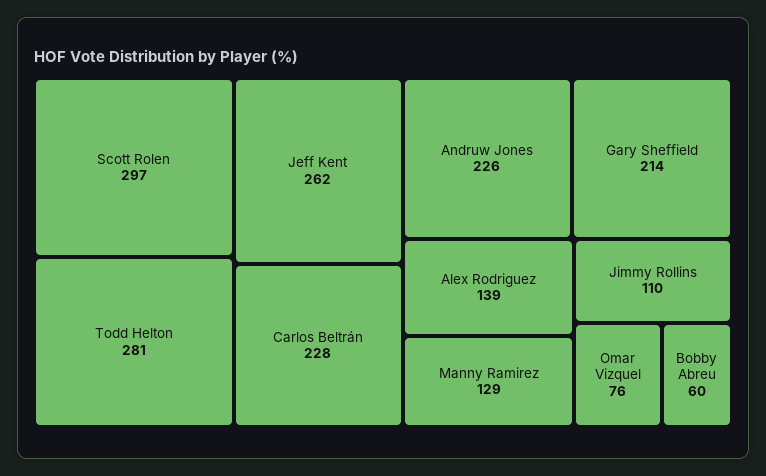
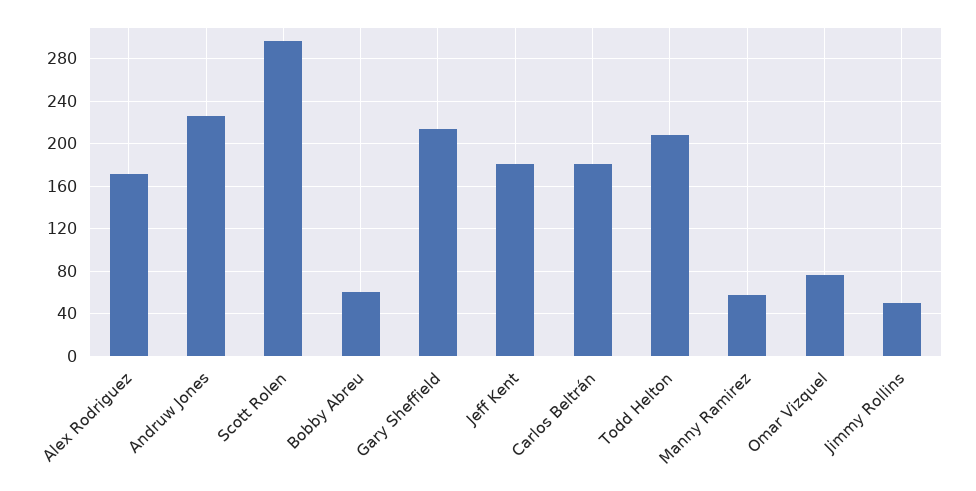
Todd Helton: 281 -> 210
Jeff Kent: 262 -> 180
Carlos Beltrán: 228 -> 180
Alex Rodriguez: 139 -> 170
Manny Ramirez: 129 -> 60
Jimmy Rollins: 110 -> 50

